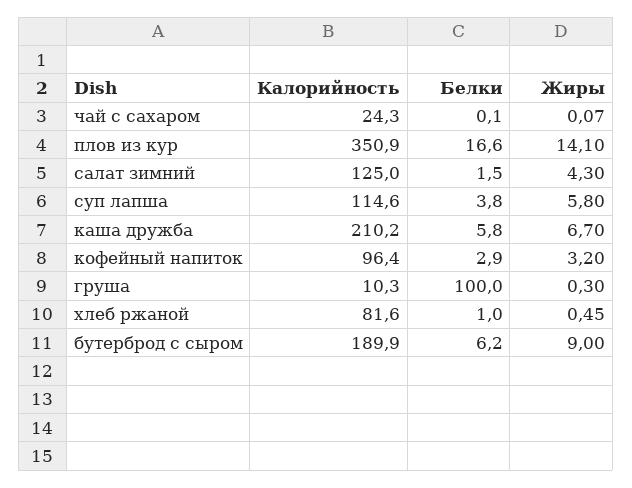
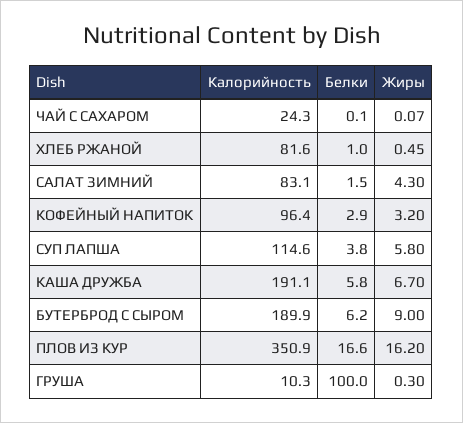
Жиры, плов из кур: 14.1 -> 16.2
Калорийность, салат зимний: 125 -> 83.1
Калорийность, каша дружба: 210.2 -> 191.1

